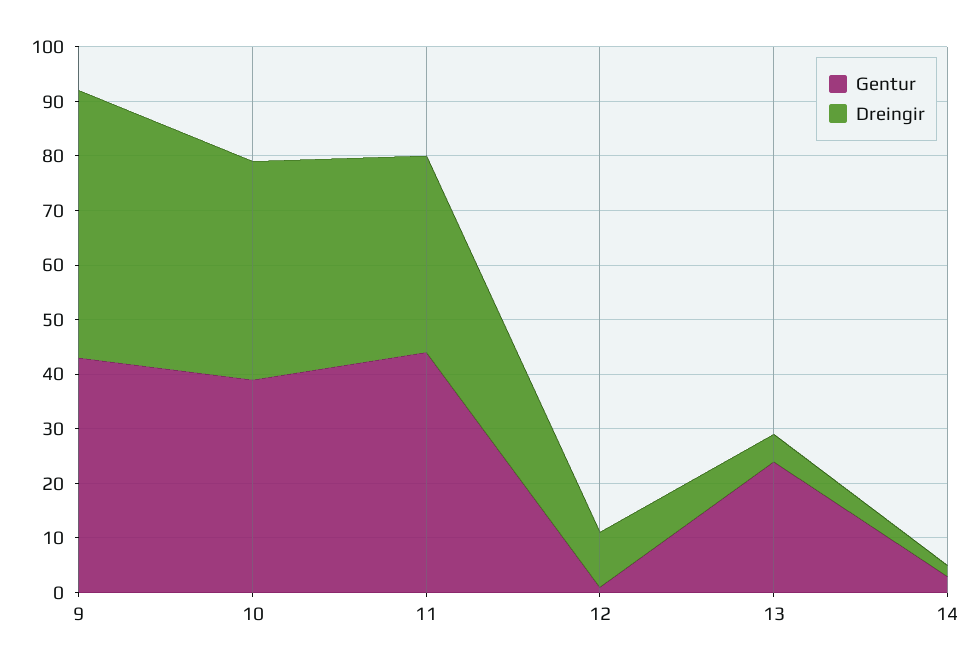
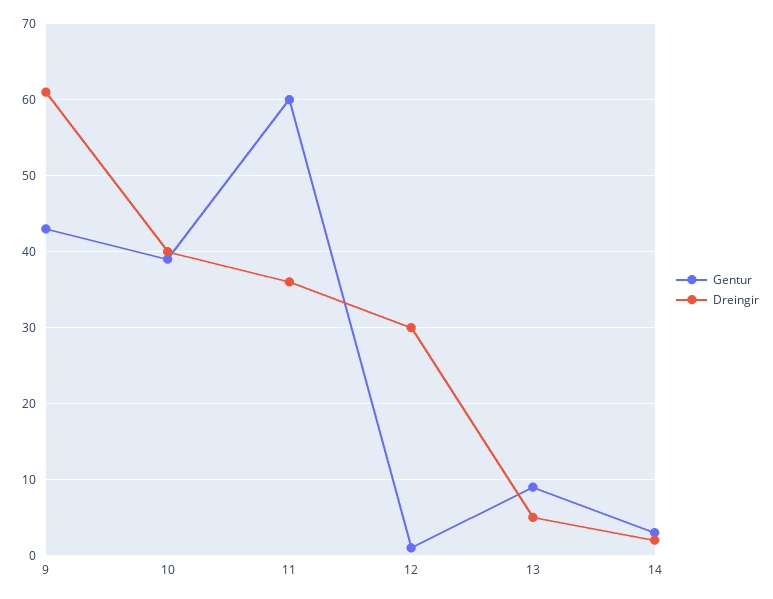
Dreingir, 9: 50 -> 61
Gentur, 11: 45 -> 60
Dreingir, 12: 10 -> 30
Gentur, 13: 25 -> 9

